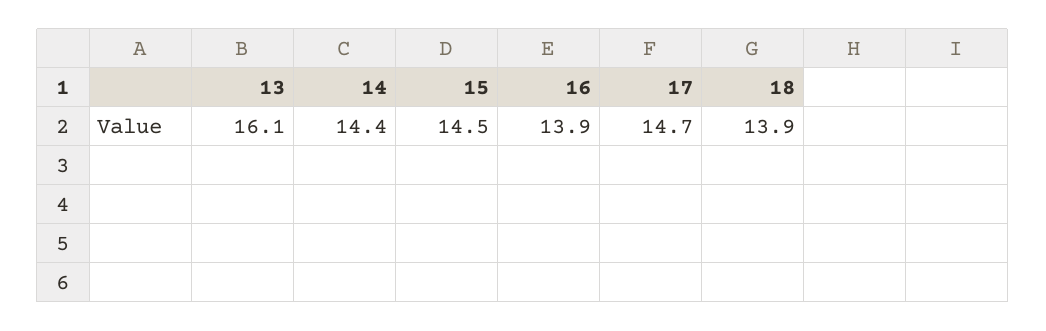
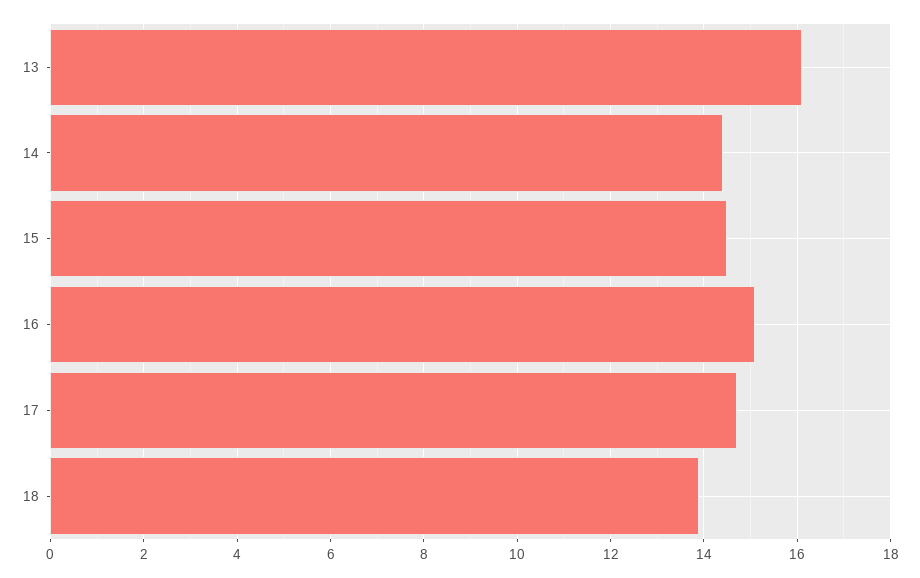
16: 13.9 -> 15

